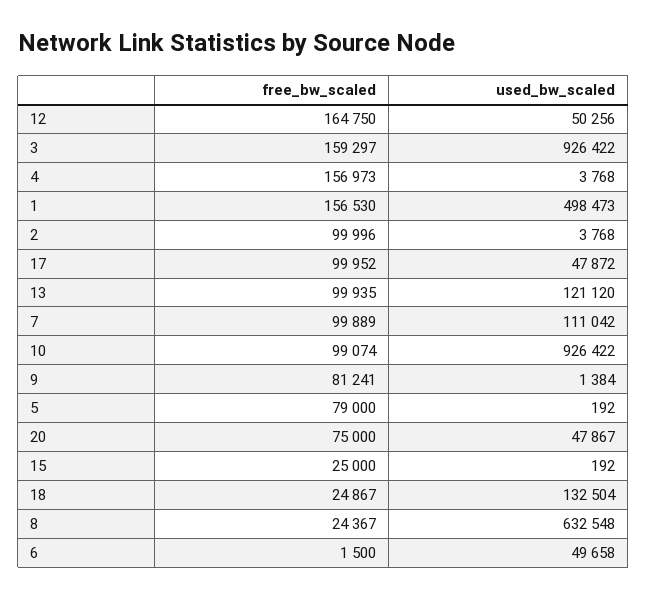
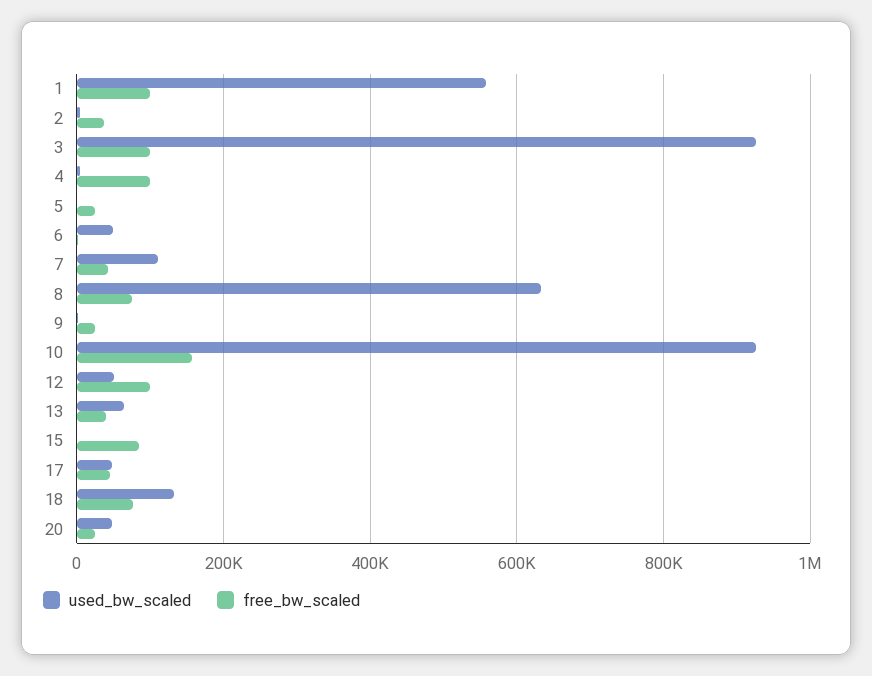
free_bw_scaled, 12: 164750 -> 100000
free_bw_scaled, 3: 159297 -> 100000
free_bw_scaled, 4: 156973 -> 100000
free_bw_scaled, 1: 156530 -> 100000
used_bw_scaled, 1: 498473 -> 560000
free_bw_scaled, 2: 99996 -> 40000
free_bw_scaled, 17: 99952 -> 40000
free_bw_scaled, 13: 99935 -> 40000
used_bw_scaled, 13: 121120 -> 60000
free_bw_scaled, 7: 99889 -> 40000
free_bw_scaled, 10: 99074 -> 160000
free_bw_scaled, 9: 81241 -> 20000
free_bw_scaled, 5: 79000 -> 20000
free_bw_scaled, 20: 75000 -> 20000
free_bw_scaled, 15: 25000 -> 80000
free_bw_scaled, 18: 24867 -> 80000
free_bw_scaled, 8: 24367 -> 80000

